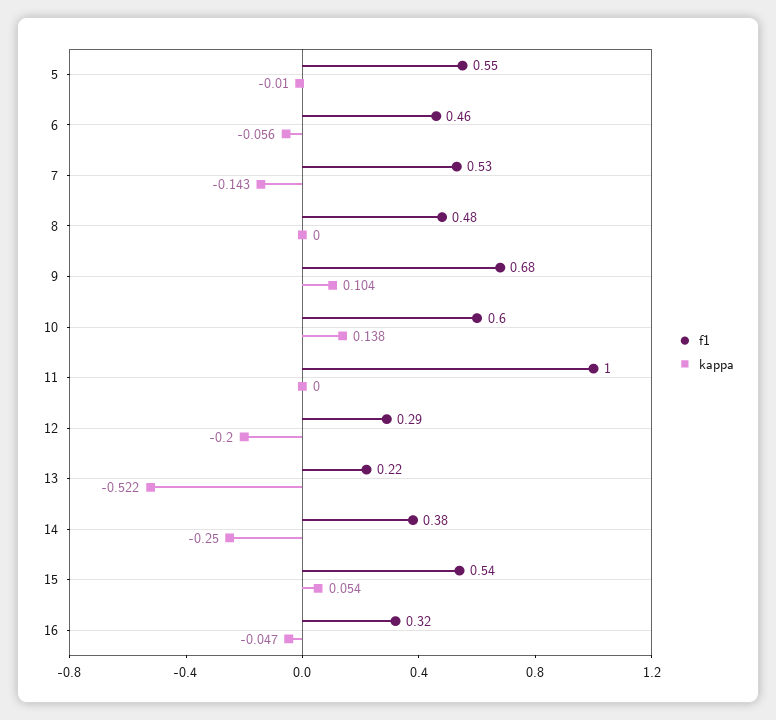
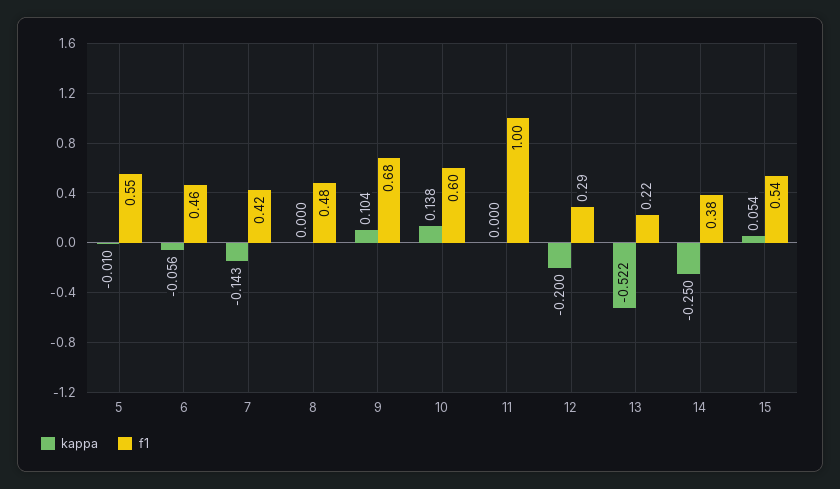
f1, 7: 0.53 -> 0.42
f1, 16: 0.32 -> none
kappa, 16: -0.047 -> none

